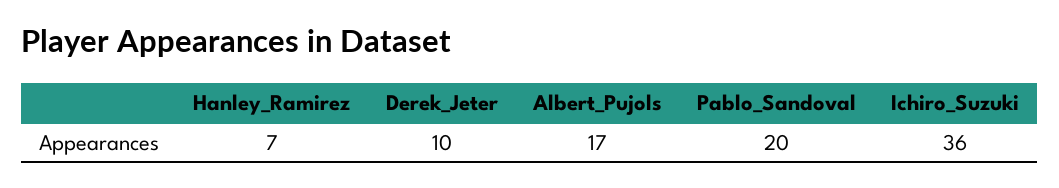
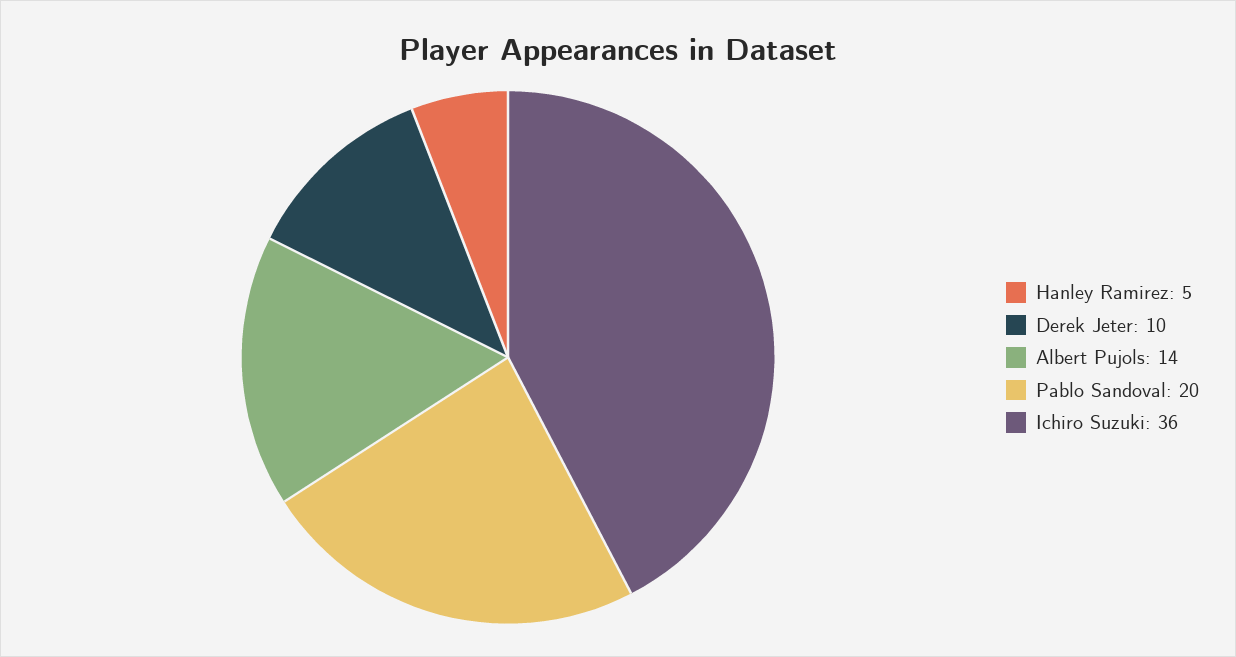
Hanley_Ramirez: 7 -> 5
Albert_Pujols: 17 -> 14

